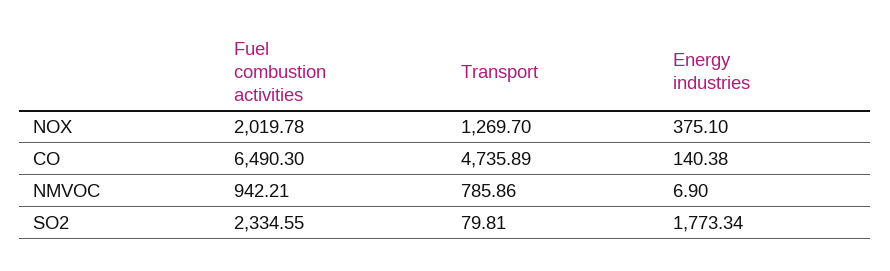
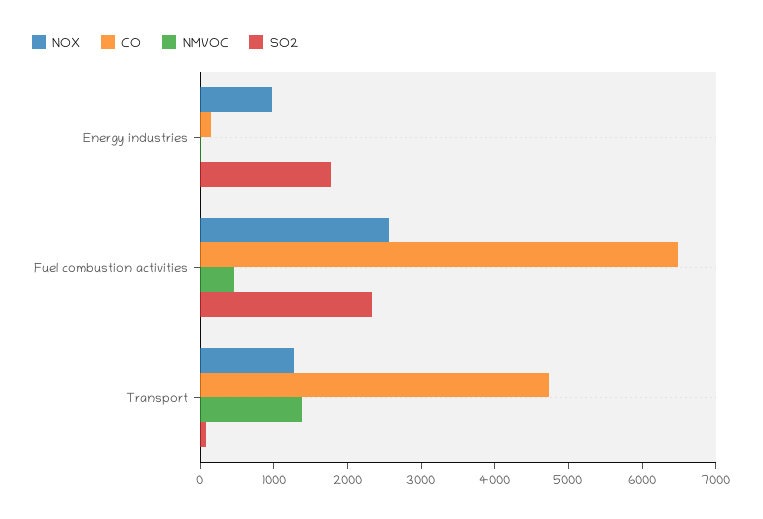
NOX, Fuel combustion activities: 2019.78 -> 2600
NOX, Energy industries: 375.1 -> 1000
NMVOC, Fuel combustion activities: 942.21 -> 400
NMVOC, Transport: 785.86 -> 1400

